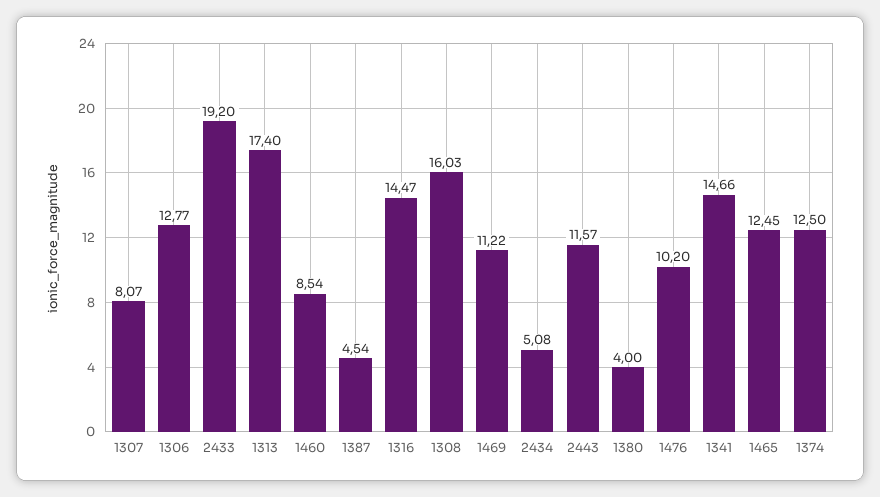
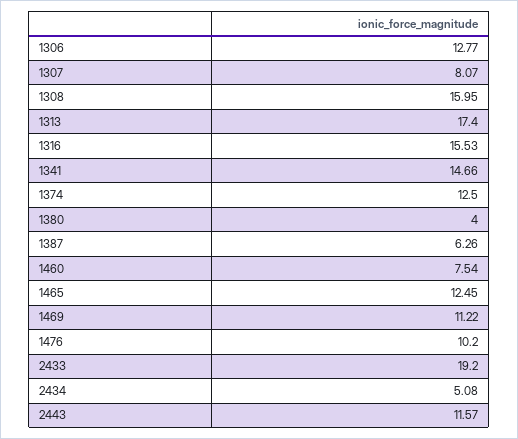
1460: 8.54 -> 7.54
1387: 4.54 -> 6.26
1316: 14.47 -> 15.53
1308: 16.03 -> 15.95

